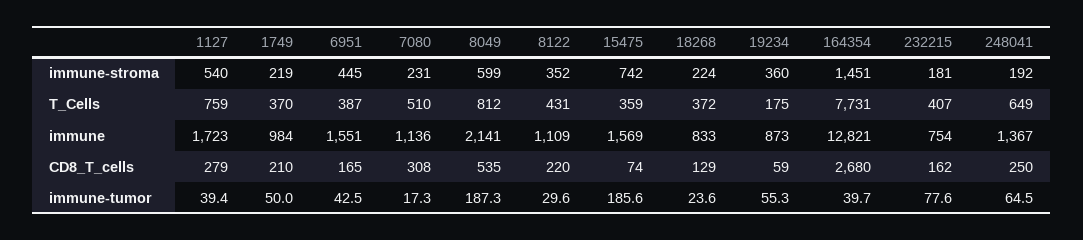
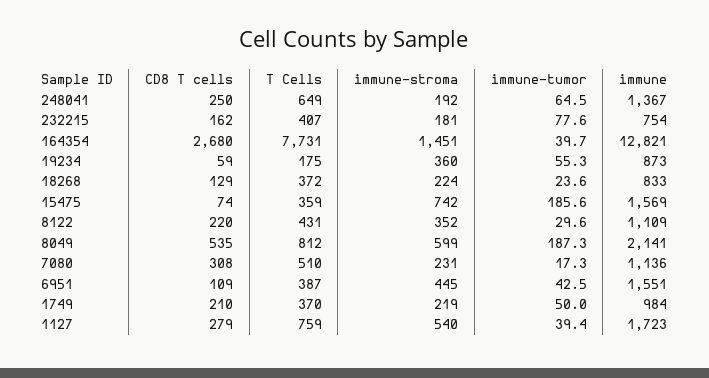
6951, CD8_T_cells: 165 -> 109

